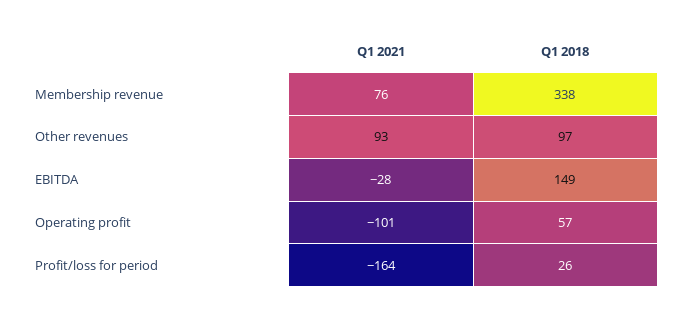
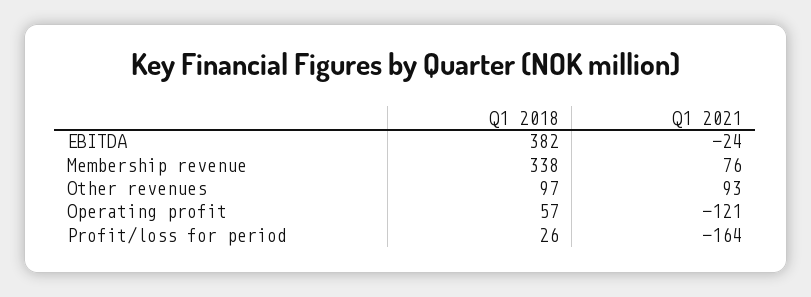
Q1 2021, EBITDA: -28 -> -24
Q1 2018, EBITDA: 149 -> 382
Q1 2021, Operating profit: -101 -> -121

